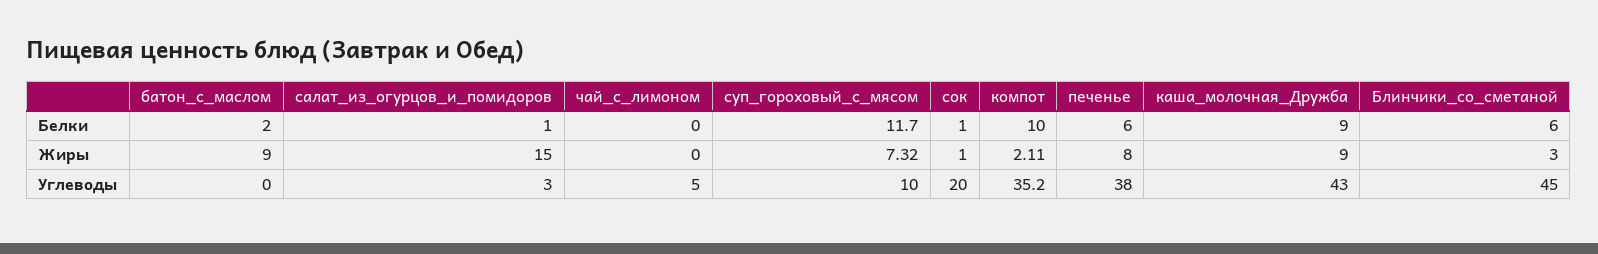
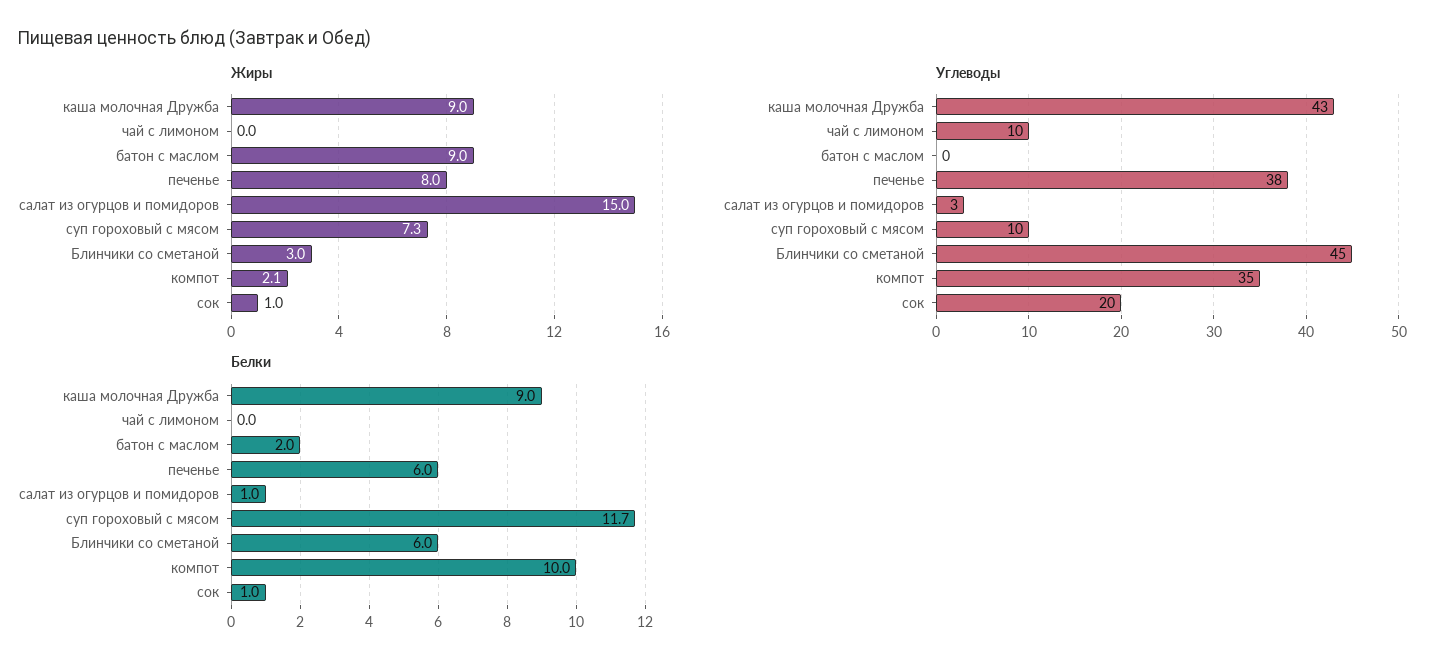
Углеводы, чай_с_лимоном: 5 -> 10

